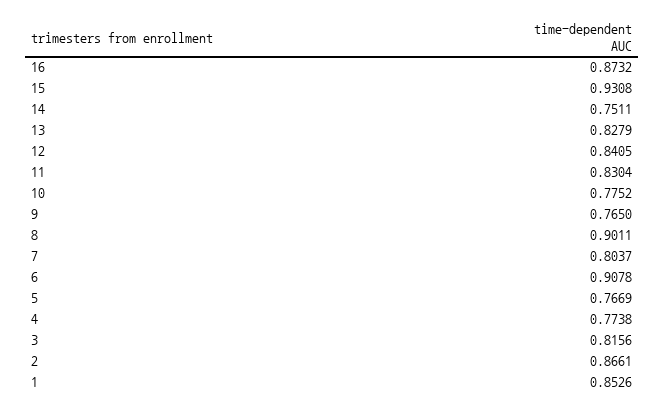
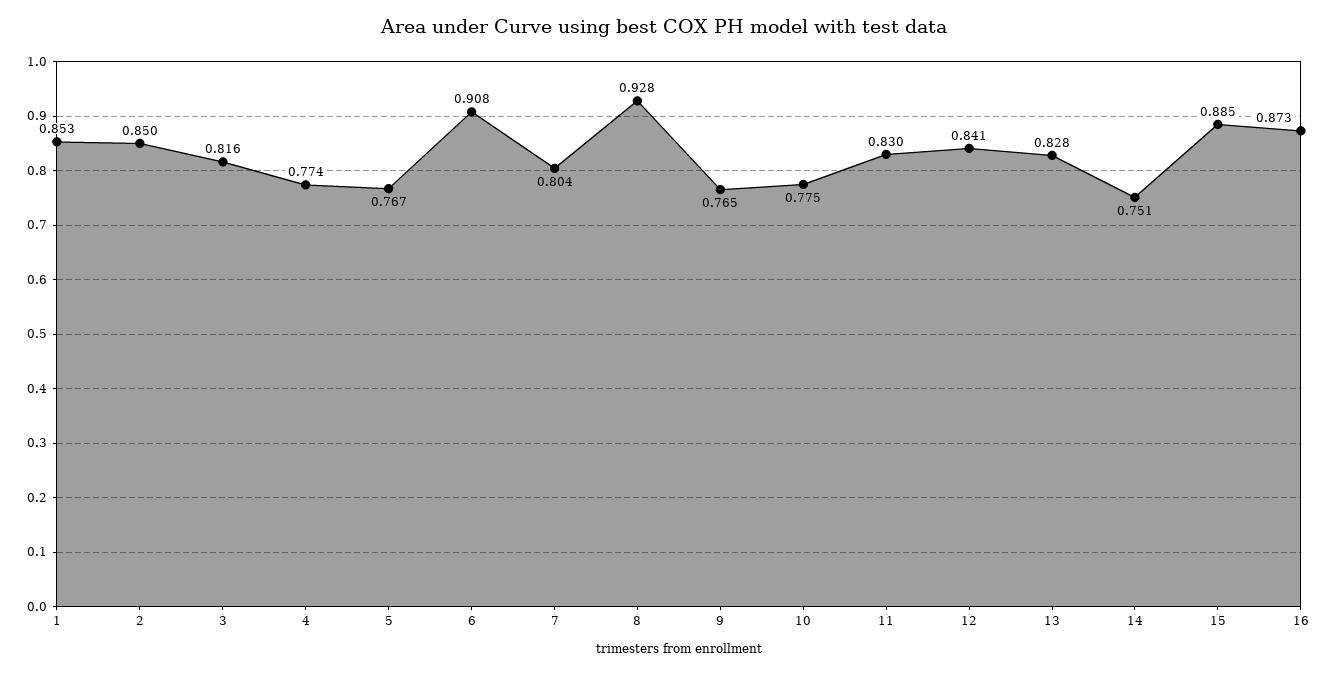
15: 0.9308 -> 0.885
8: 0.9011 -> 0.928
2: 0.8661 -> 0.85

